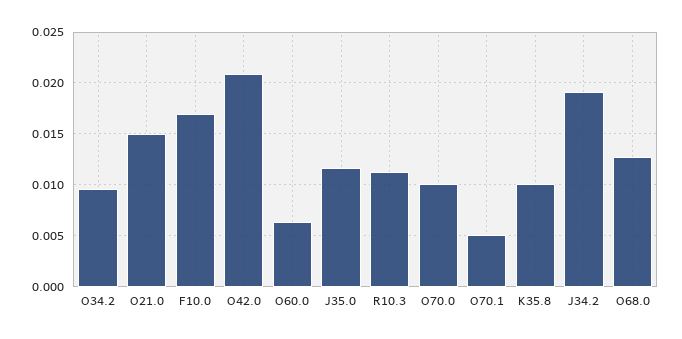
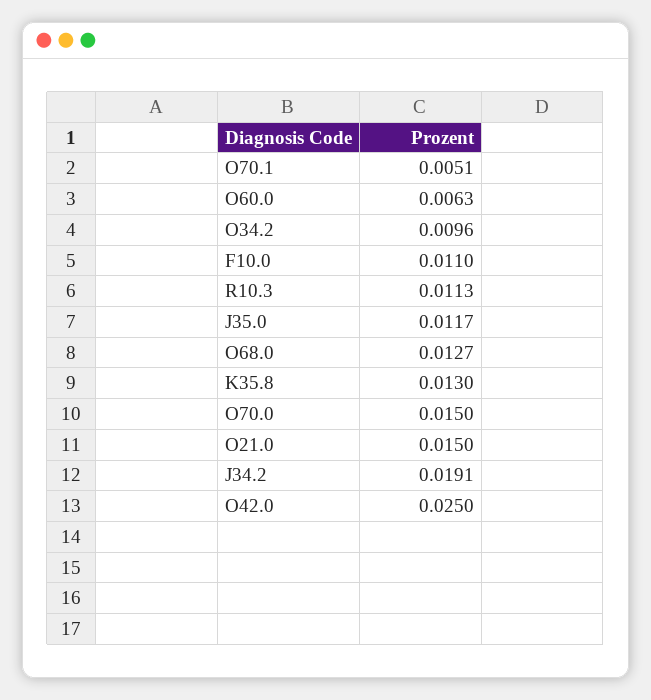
F10.0: 0.017 -> 0.011
O42.0: 0.021 -> 0.025
O70.0: 0.01 -> 0.015
K35.8: 0.01 -> 0.013

